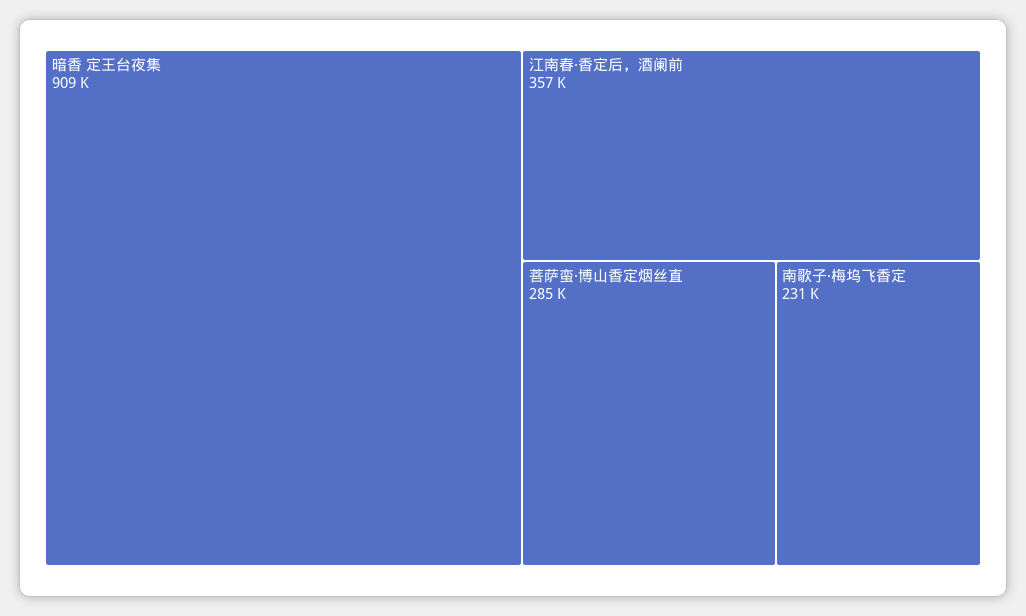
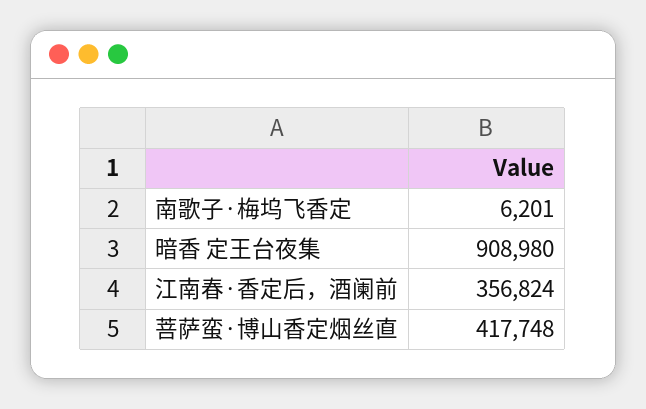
菩萨蛮·博山香定烟丝直: 285000 -> 417748
南歌子·梅坞飞香定: 231000 -> 6201

